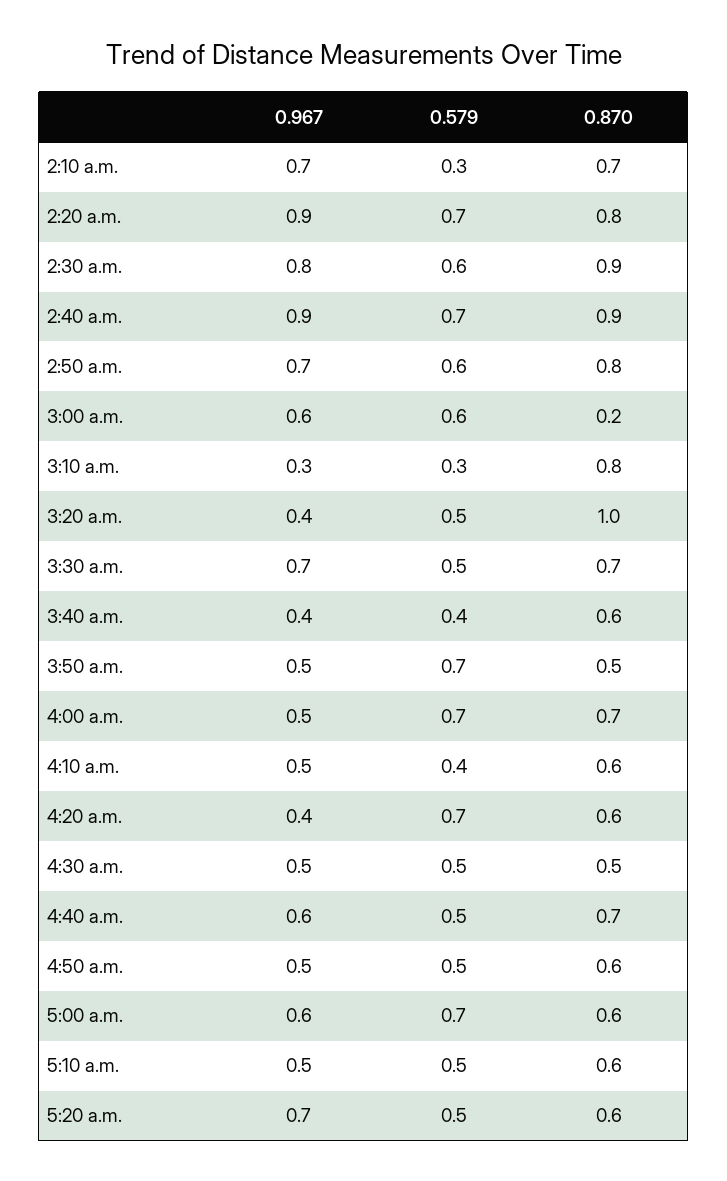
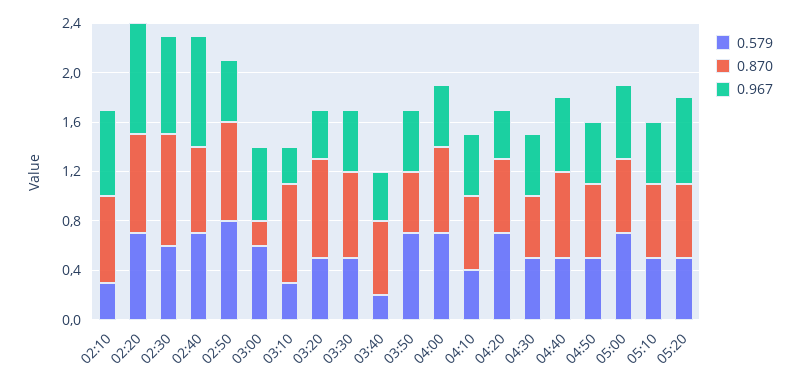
0.870, 2:40 a.m.: 0.9 -> 0.7
0.967, 2:50 a.m.: 0.7 -> 0.5
0.579, 2:50 a.m.: 0.6 -> 0.8
0.870, 3:20 a.m.: 1 -> 0.8
0.967, 3:30 a.m.: 0.7 -> 0.5
0.579, 3:40 a.m.: 0.4 -> 0.2

